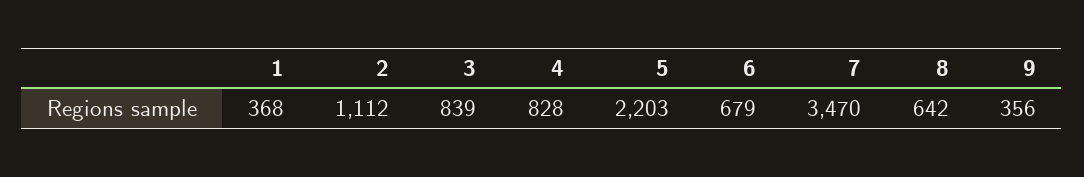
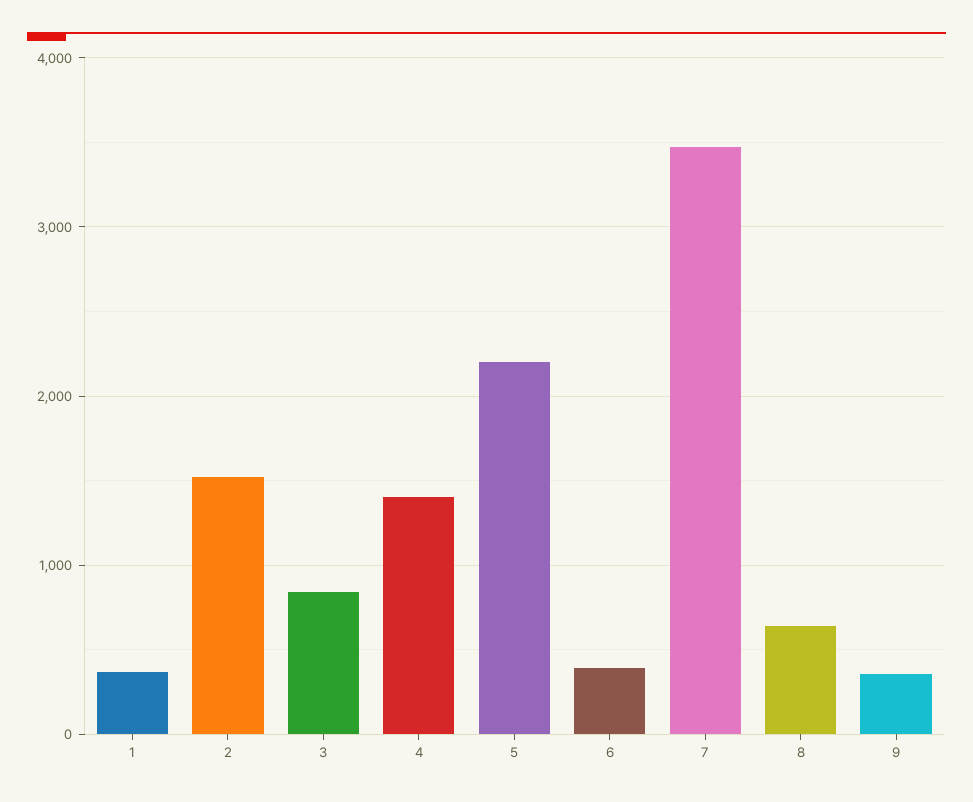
2: 1112 -> 1500
4: 828 -> 1400
6: 679 -> 400

